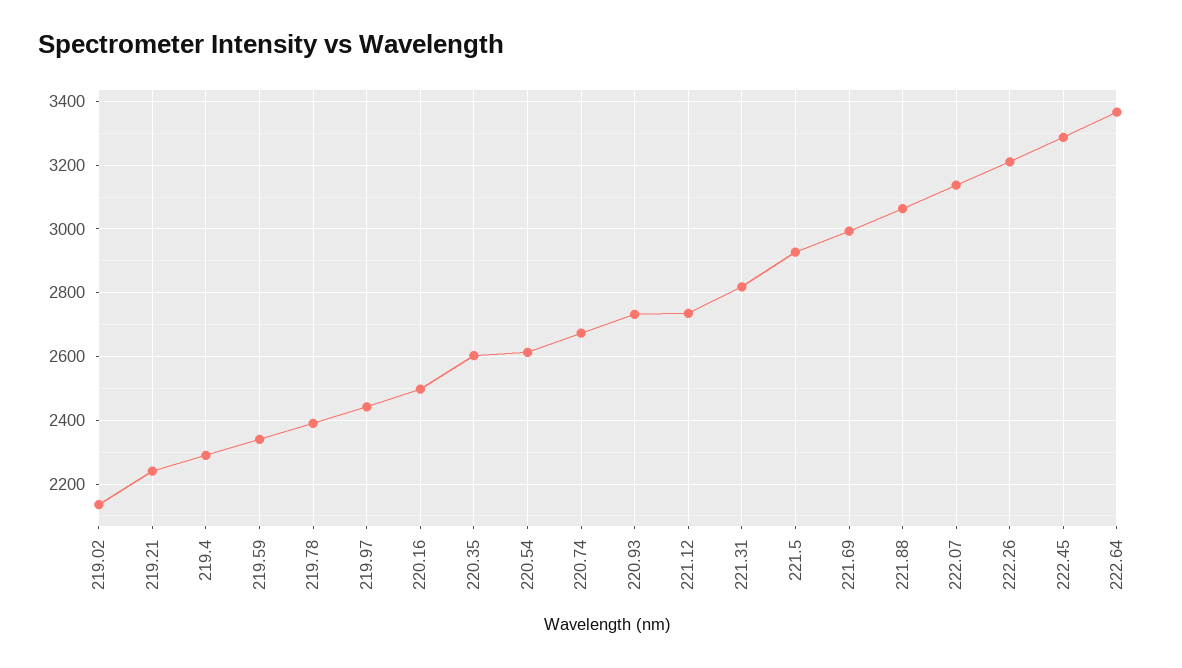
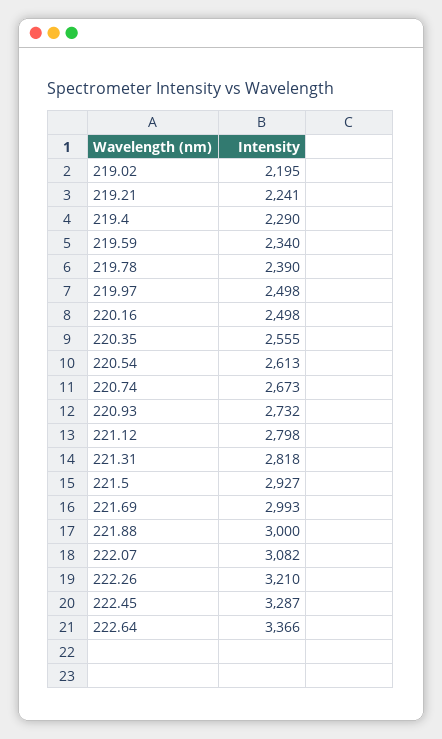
219.02: 2140 -> 2195
219.97: 2440 -> 2498
220.35: 2600 -> 2555
221.12: 2740 -> 2798
221.88: 3060 -> 3000
222.07: 3140 -> 3082

